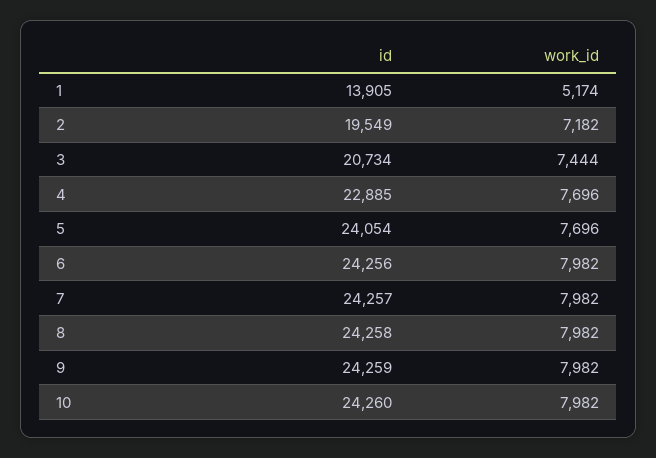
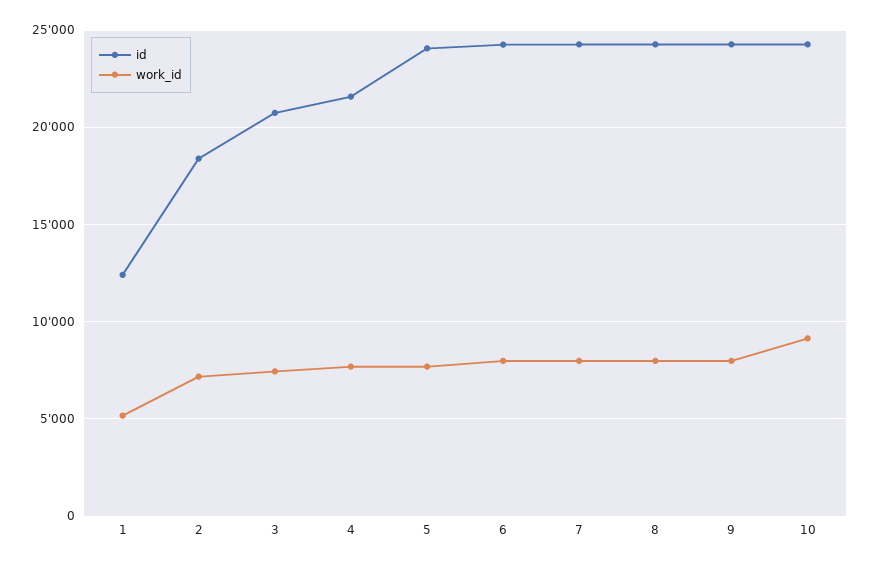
id, 1: 13905 -> 12500
id, 2: 19549 -> 18500
id, 4: 22885 -> 21500
work_id, 10: 7982 -> 9000

